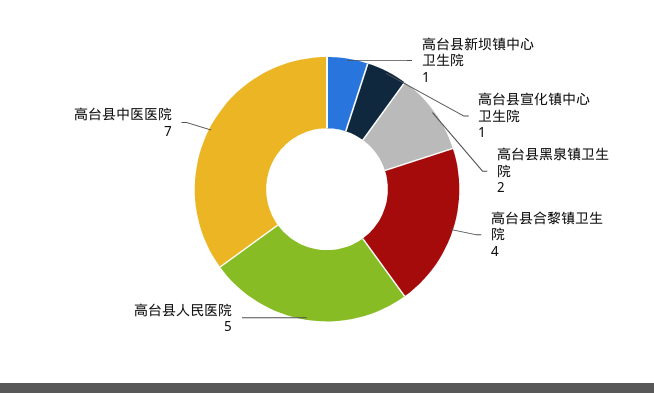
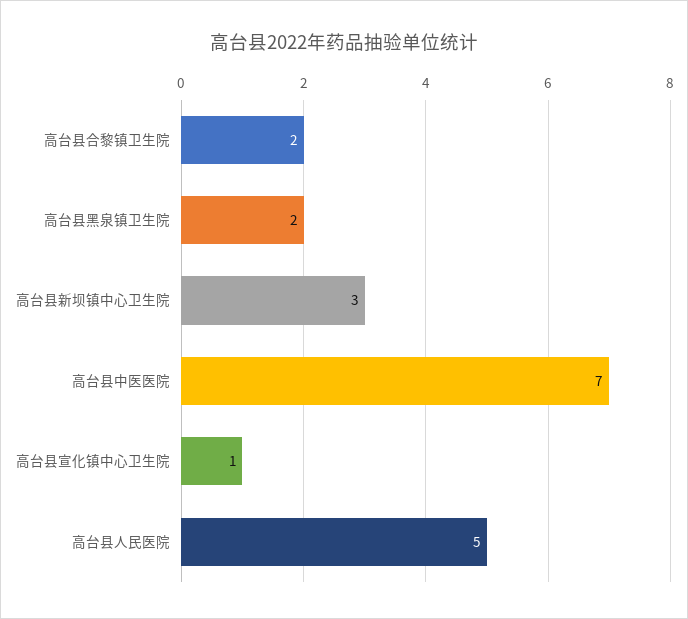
高台县新坝镇中心卫生院: 1 -> 3
高台县合黎镇卫生院: 4 -> 2

